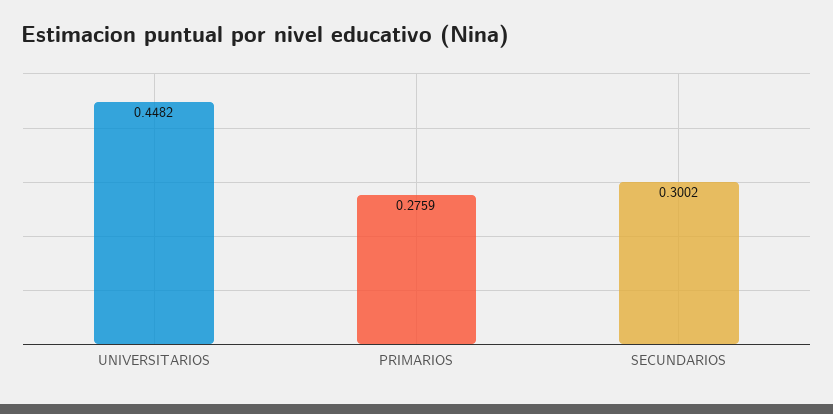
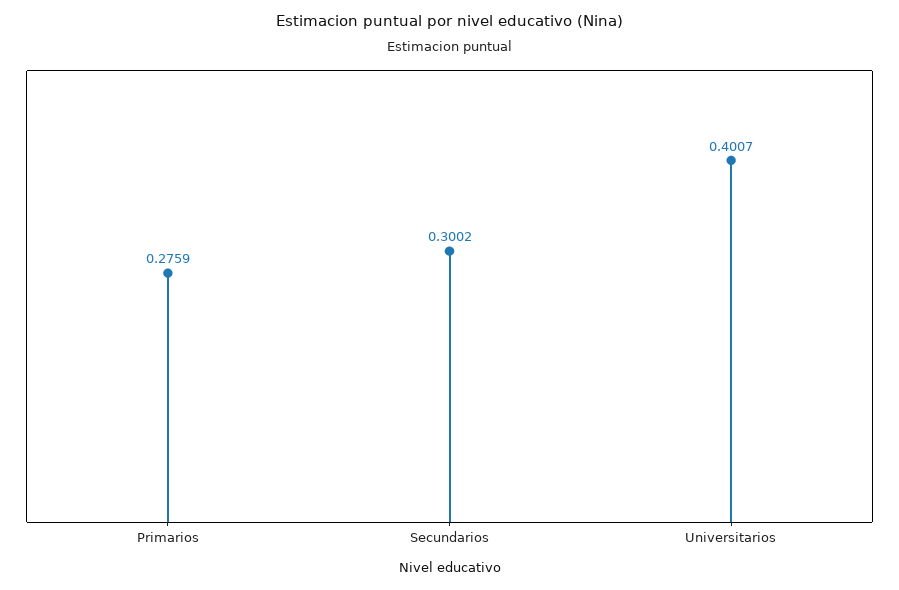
UNIVERSITARIOS: 0.4482 -> 0.4007

